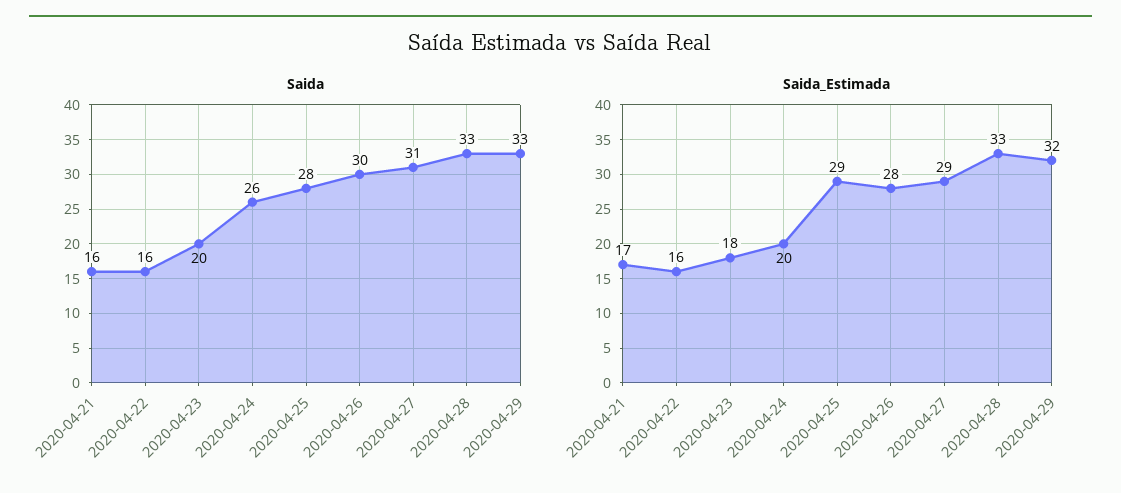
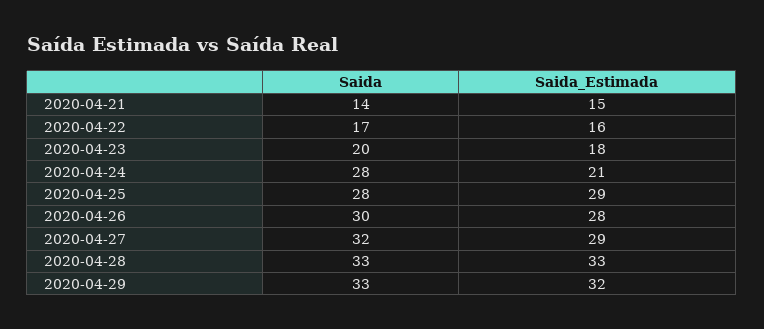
Saida, 2020-04-21: 16 -> 14
Saida, 2020-04-22: 16 -> 17
Saida, 2020-04-24: 26 -> 28
Saida, 2020-04-27: 31 -> 32
Saida_Estimada, 2020-04-21: 17 -> 15
Saida_Estimada, 2020-04-24: 20 -> 21

